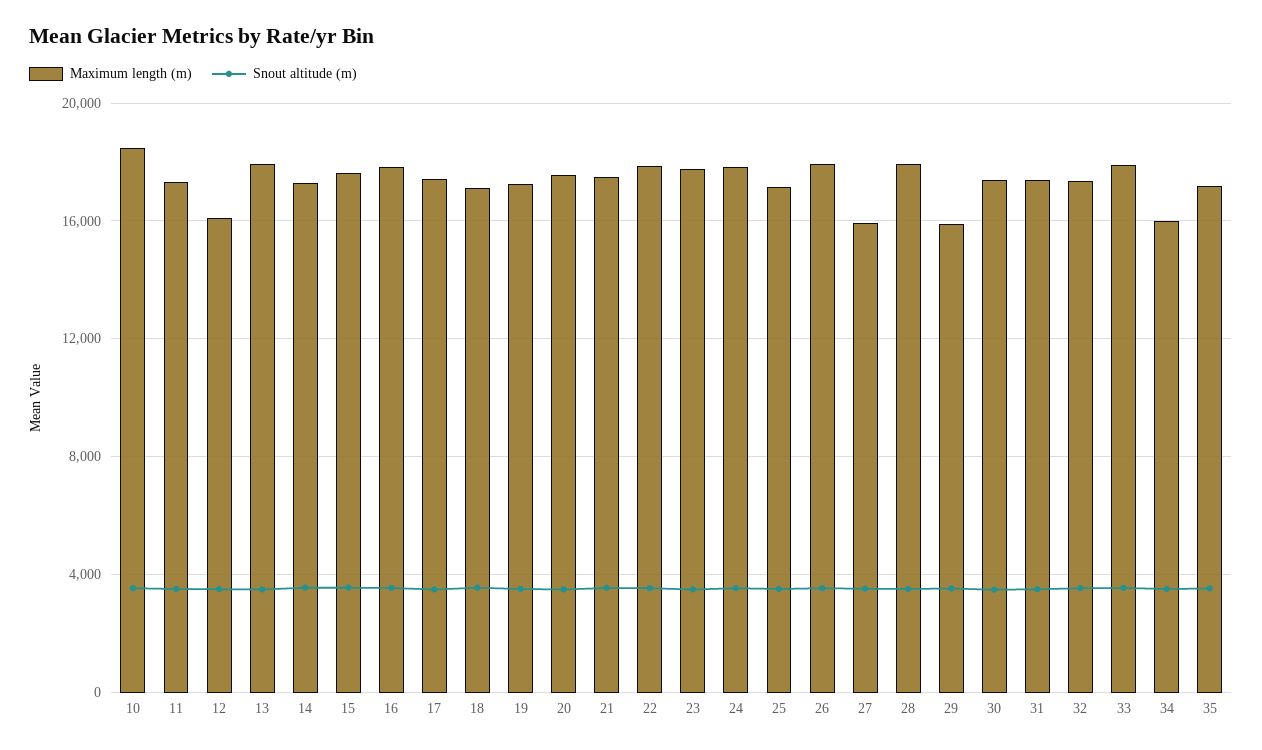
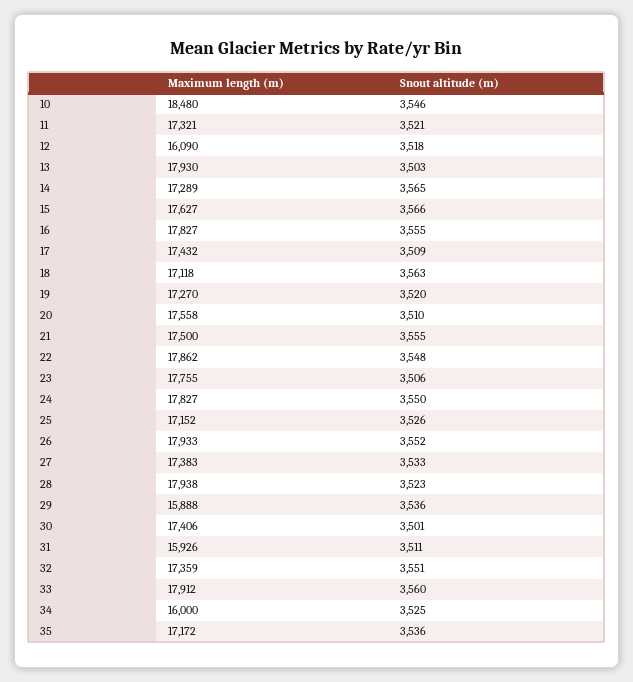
Maximum length (m), 27: 16000 -> 17383
Maximum length (m), 31: 17500 -> 15926

